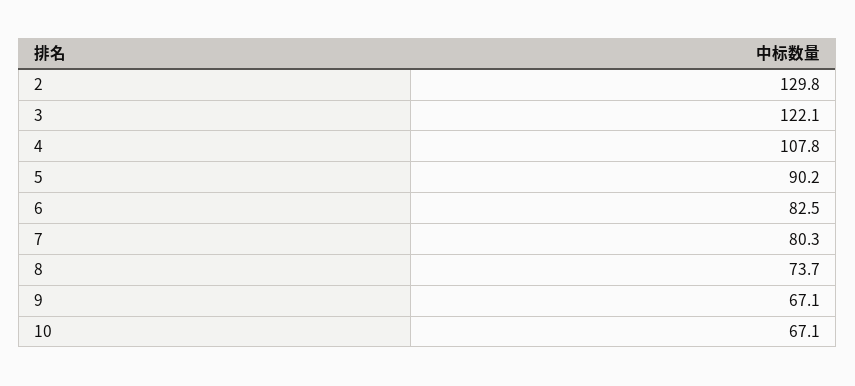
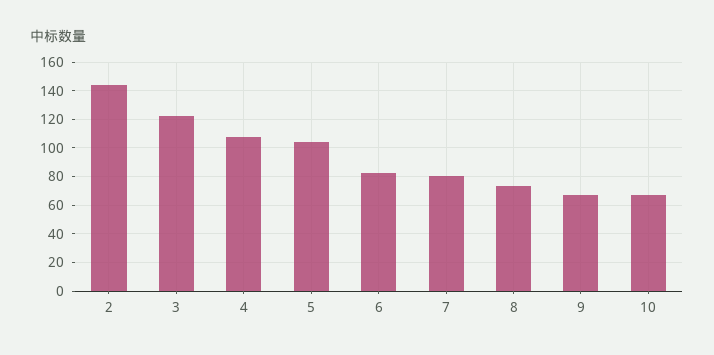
2: 129.8 -> 145
5: 90.2 -> 105

